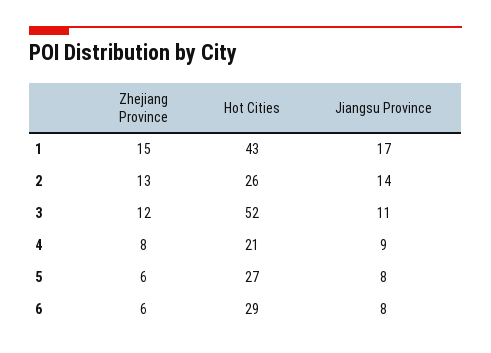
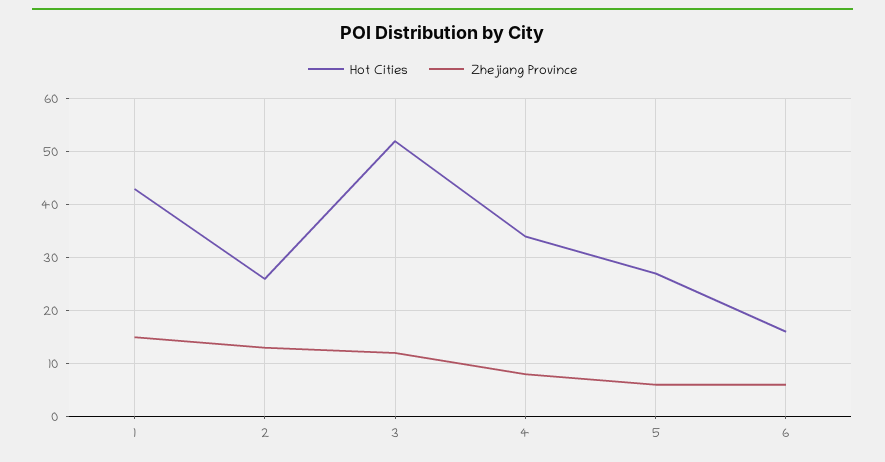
Jiangsu Province, 1: 17 -> none
Jiangsu Province, 2: 14 -> none
Jiangsu Province, 3: 11 -> none
Hot Cities, 4: 21 -> 35
Jiangsu Province, 4: 9 -> none
Jiangsu Province, 5: 8 -> none
Hot Cities, 6: 29 -> 15
Jiangsu Province, 6: 8 -> none

